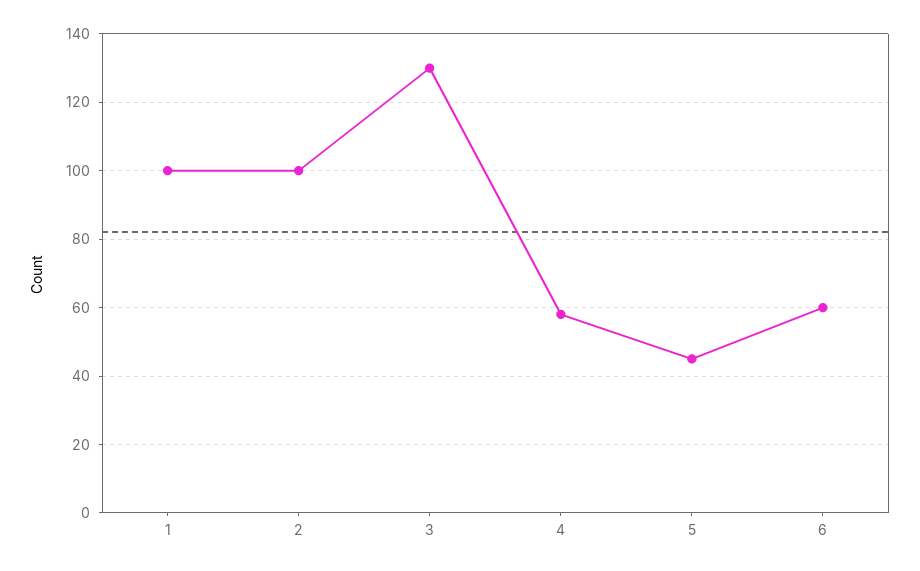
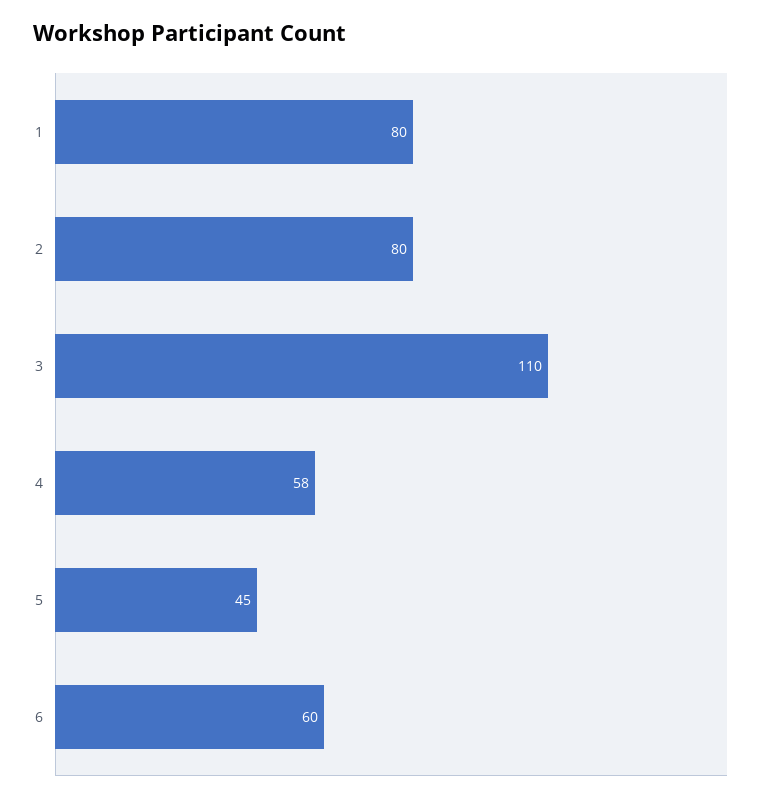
1: 100 -> 80
2: 100 -> 80
3: 130 -> 110

